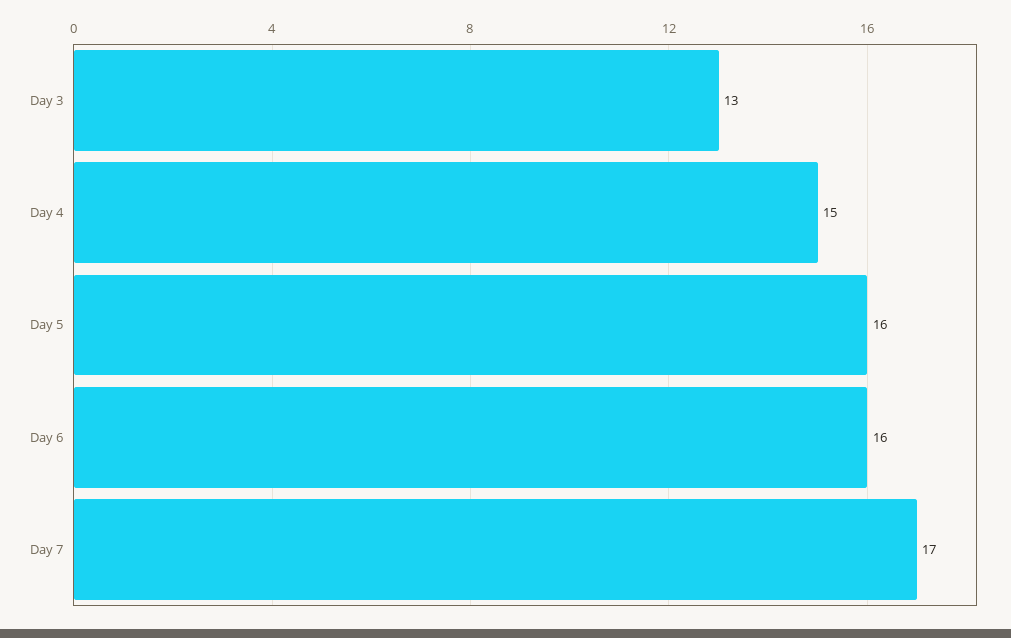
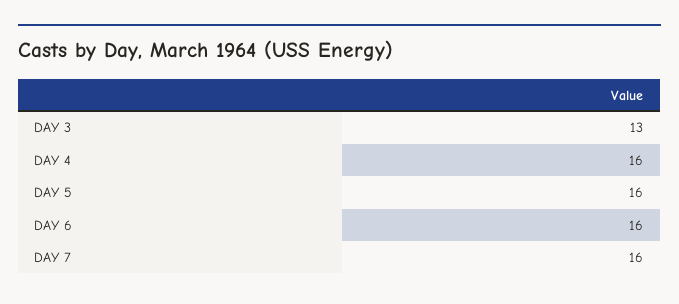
Day 4: 15 -> 16
Day 7: 17 -> 16

